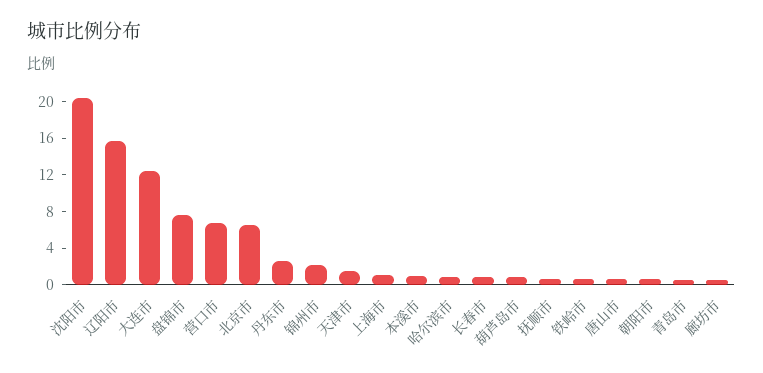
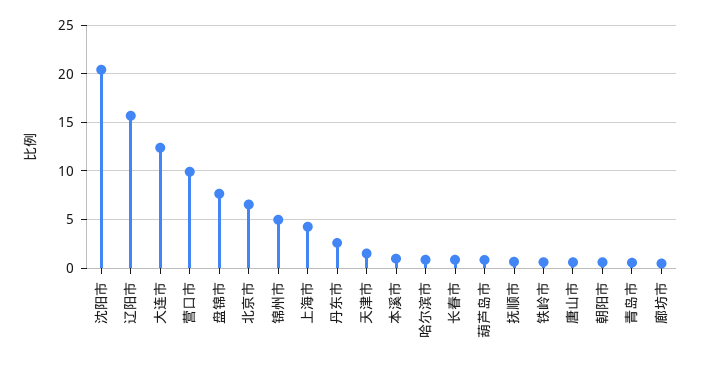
营口市: 7 -> 10
锦州市: 2 -> 5
上海市: 1 -> 4

